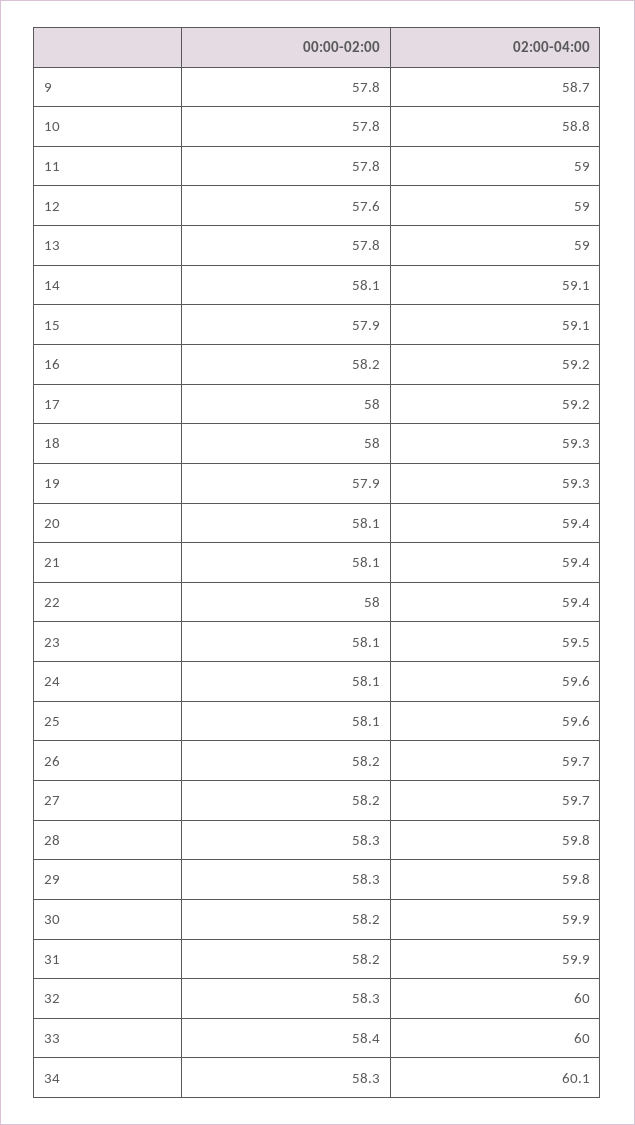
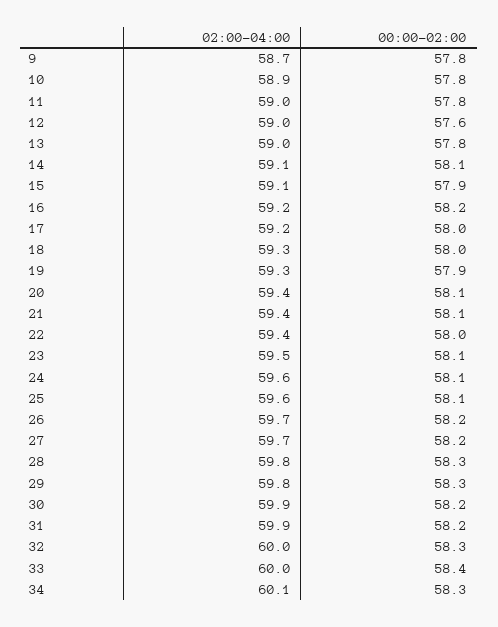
02:00-04:00, 10: 58.8 -> 58.9

